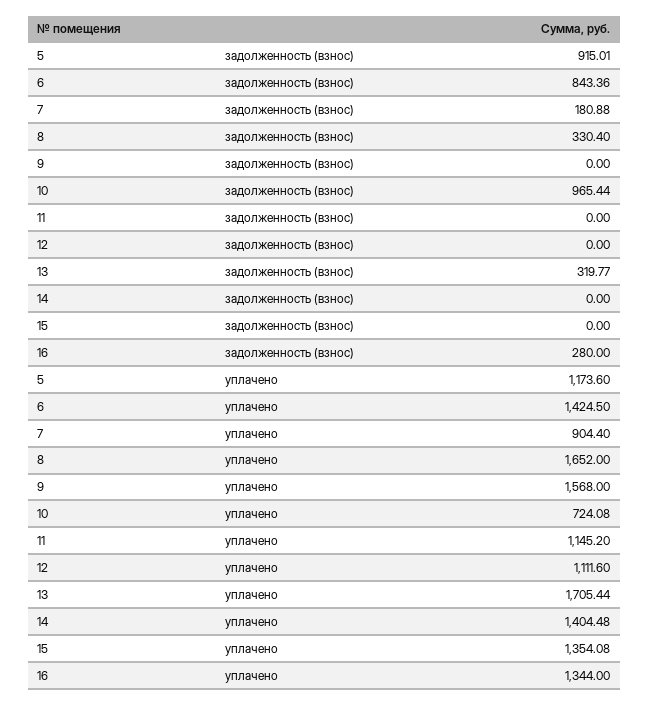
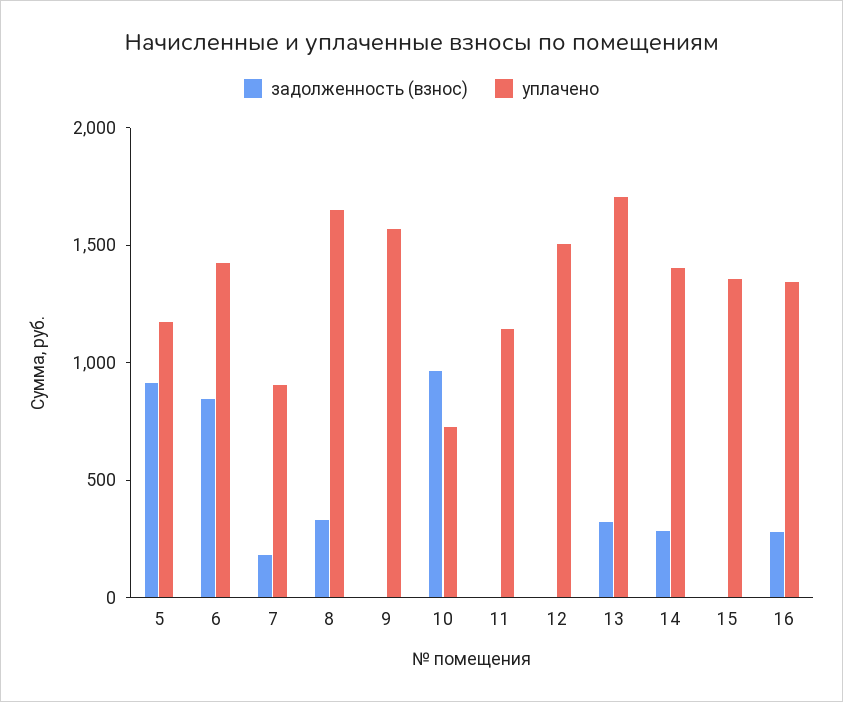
задолженность (взнос), 14: 0 -> 300
уплачено, 12: 1111.6 -> 1500

